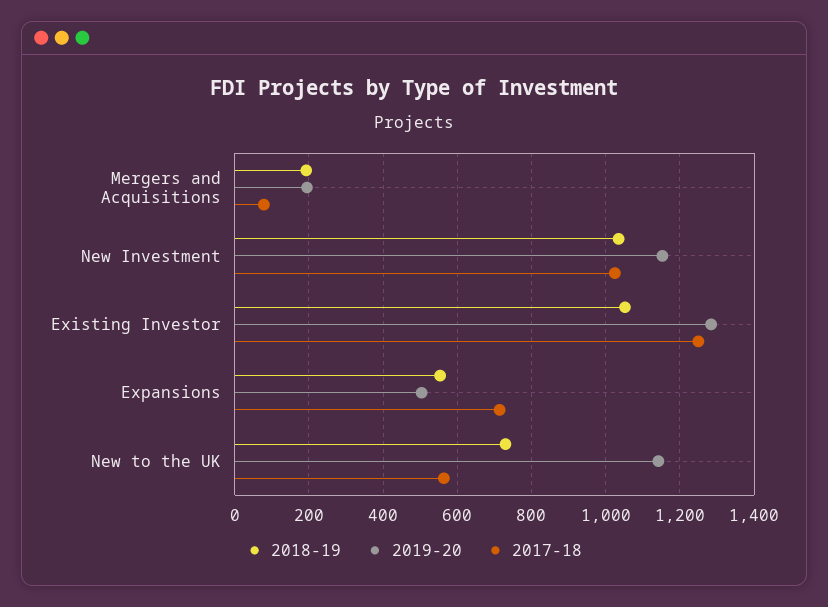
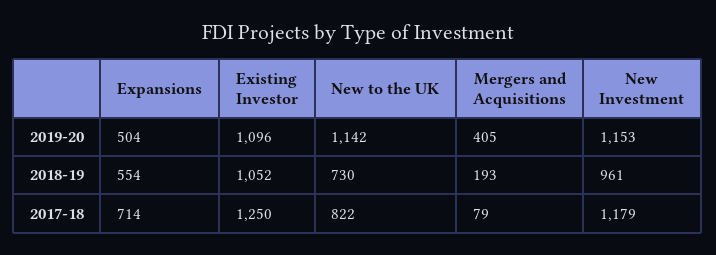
2019-20, Mergers and Acquisitions: 200 -> 405
2018-19, New Investment: 1040 -> 961
2017-18, New Investment: 1020 -> 1179
2019-20, Existing Investor: 1280 -> 1096
2017-18, New to the UK: 560 -> 822

